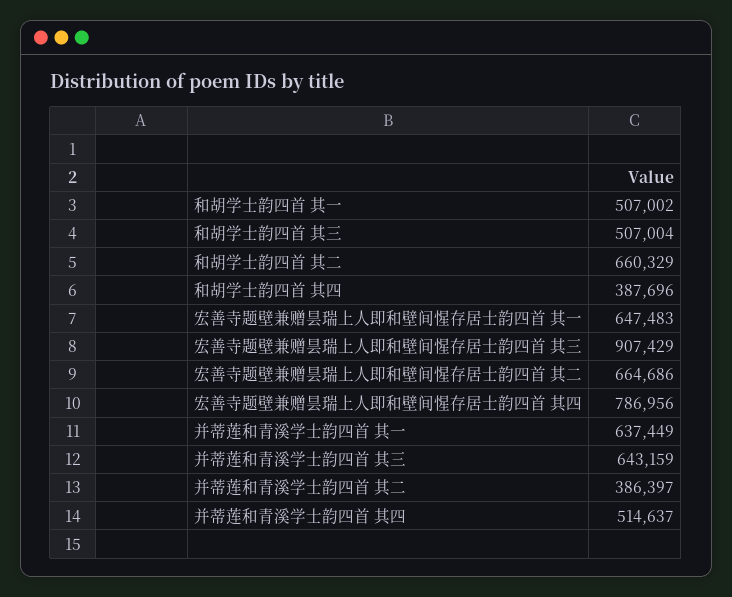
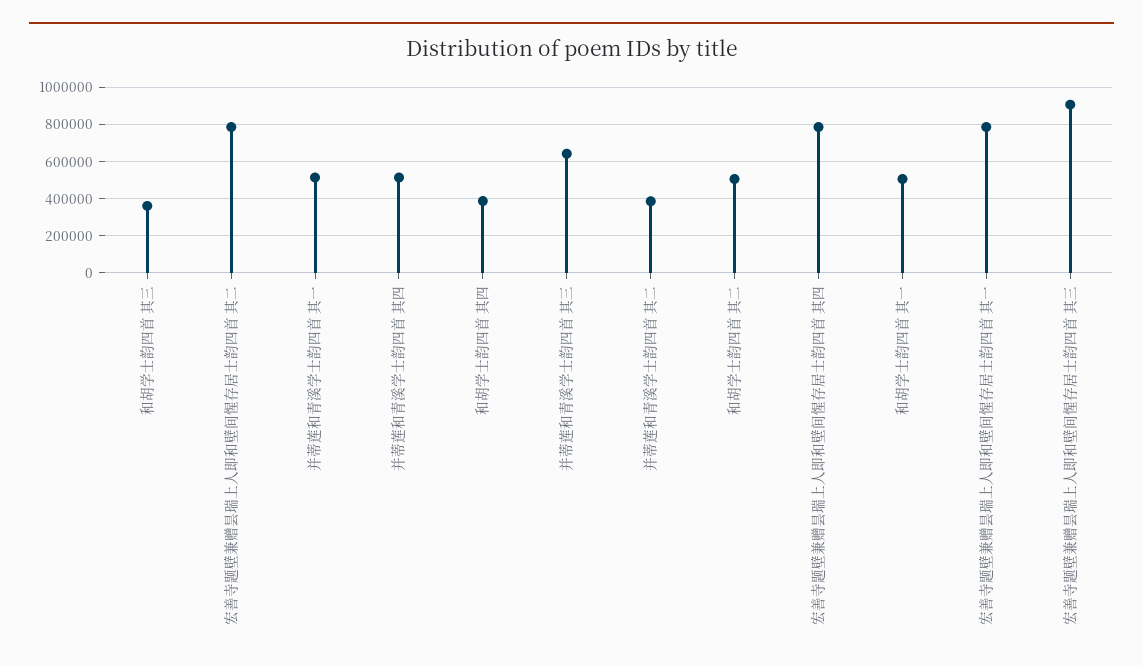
和胡学士韵四首 其三: 507004 -> 350000
和胡学士韵四首 其二: 660329 -> 500000
宏善寺题壁兼赠昙瑞上人即和壁间惺存居士韵四首 其一: 647483 -> 800000
宏善寺题壁兼赠昙瑞上人即和壁间惺存居士韵四首 其二: 664686 -> 800000
并蒂莲和青溪学士韵四首 其一: 637449 -> 500000

